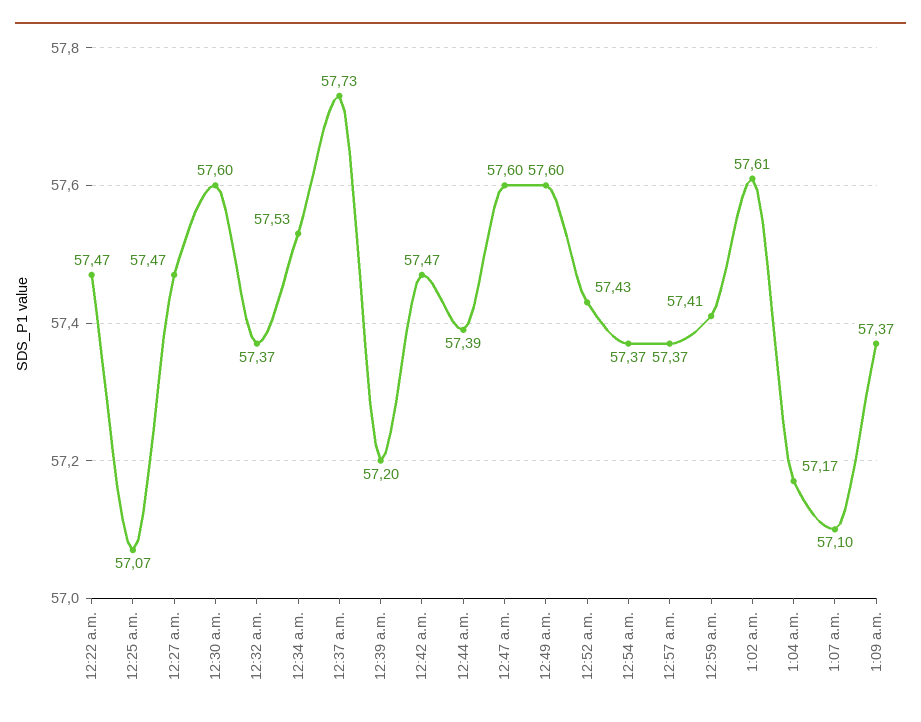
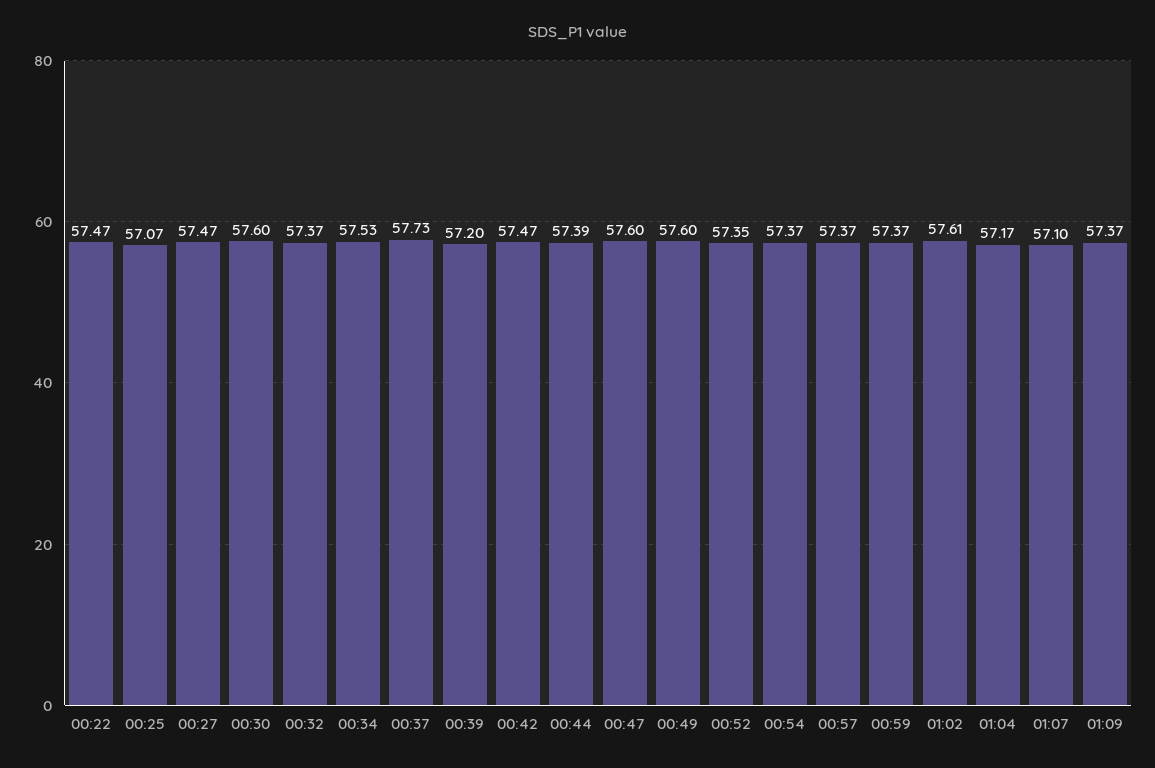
12:52 a.m.: 57.43 -> 57.35
12:59 a.m.: 57.41 -> 57.37

